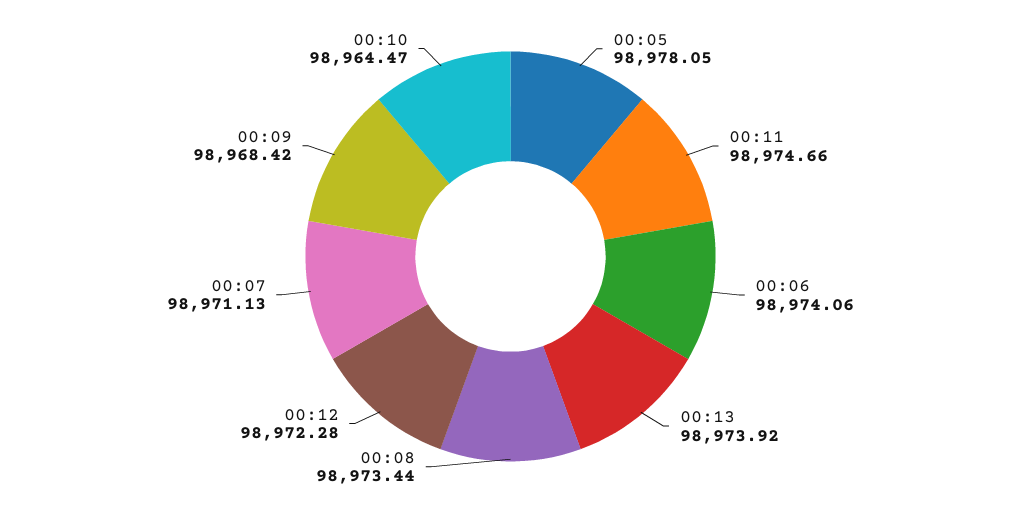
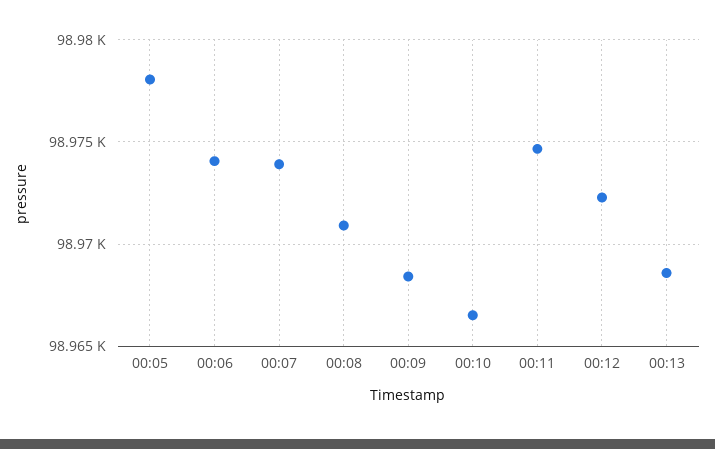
00:13: 98973.92 -> 98968.5
00:08: 98973.44 -> 98971
00:07: 98971.13 -> 98974
00:10: 98964.47 -> 98966.5

